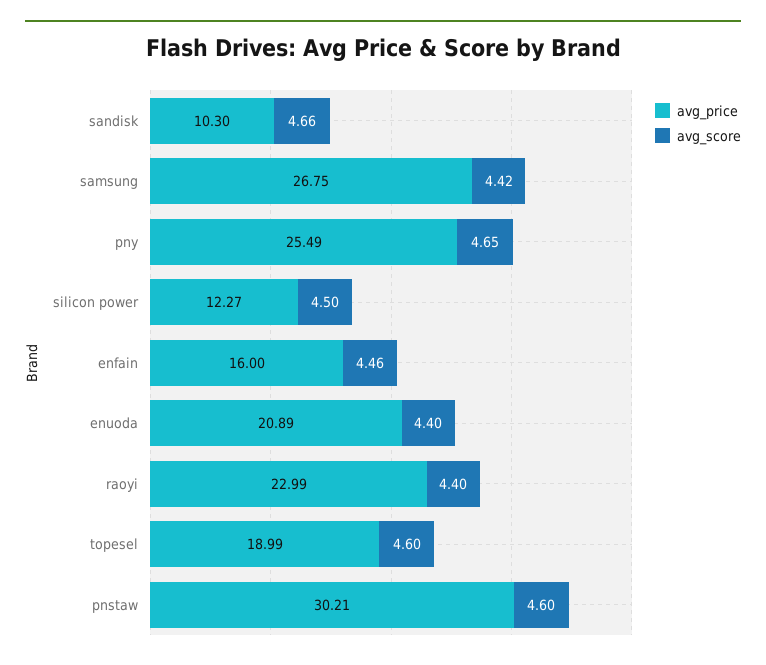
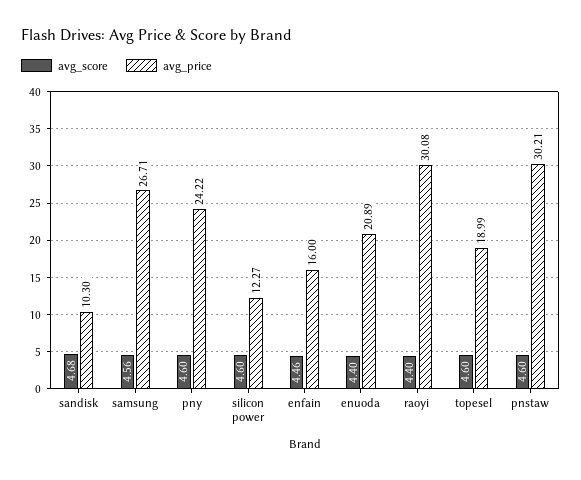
avg_score, sandisk: 4.66 -> 4.68
avg_price, samsung: 26.75 -> 26.71
avg_score, samsung: 4.42 -> 4.56
avg_price, pny: 25.49 -> 24.22
avg_score, pny: 4.65 -> 4.6
avg_score, silicon power: 4.5 -> 4.6
avg_price, raoyi: 22.99 -> 30.08

